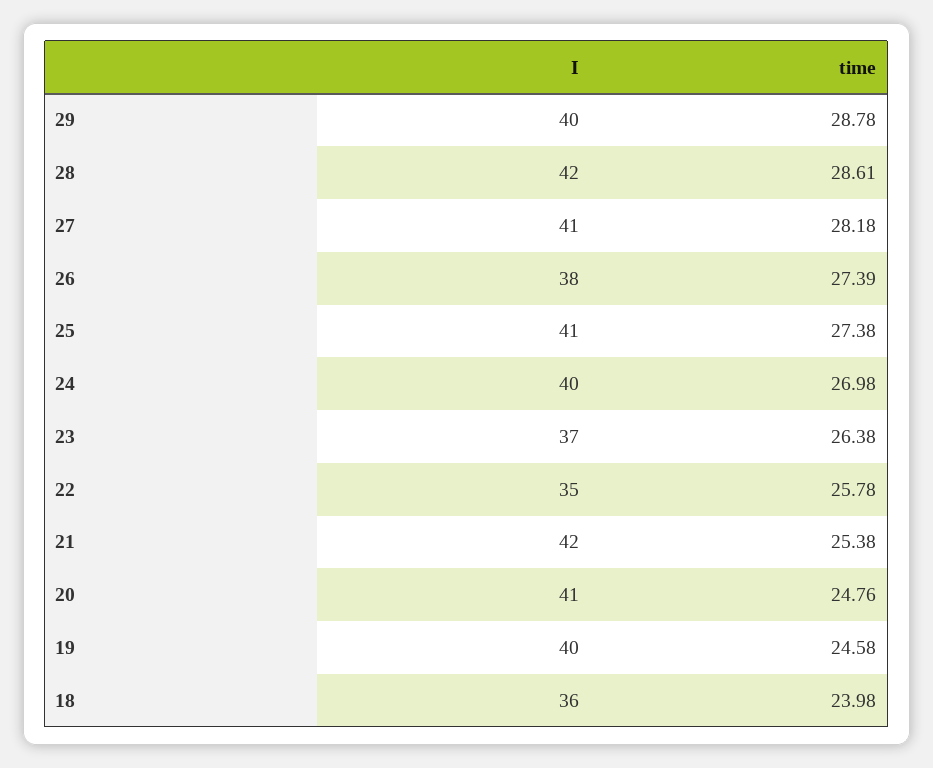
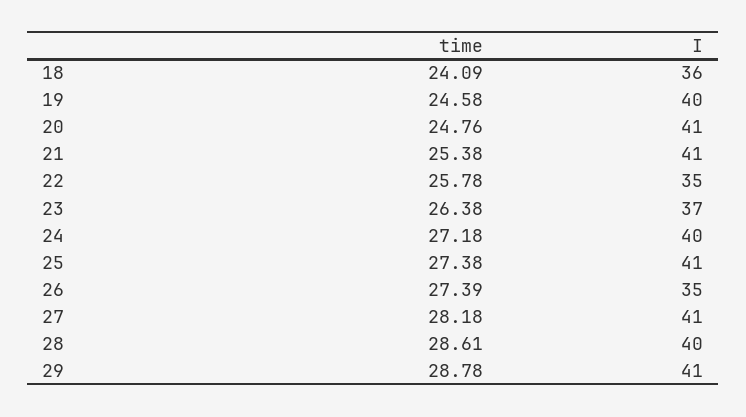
I, 29: 40 -> 41
I, 28: 42 -> 40
I, 26: 38 -> 35
time, 24: 26.98 -> 27.18
I, 21: 42 -> 41
time, 18: 23.98 -> 24.09

